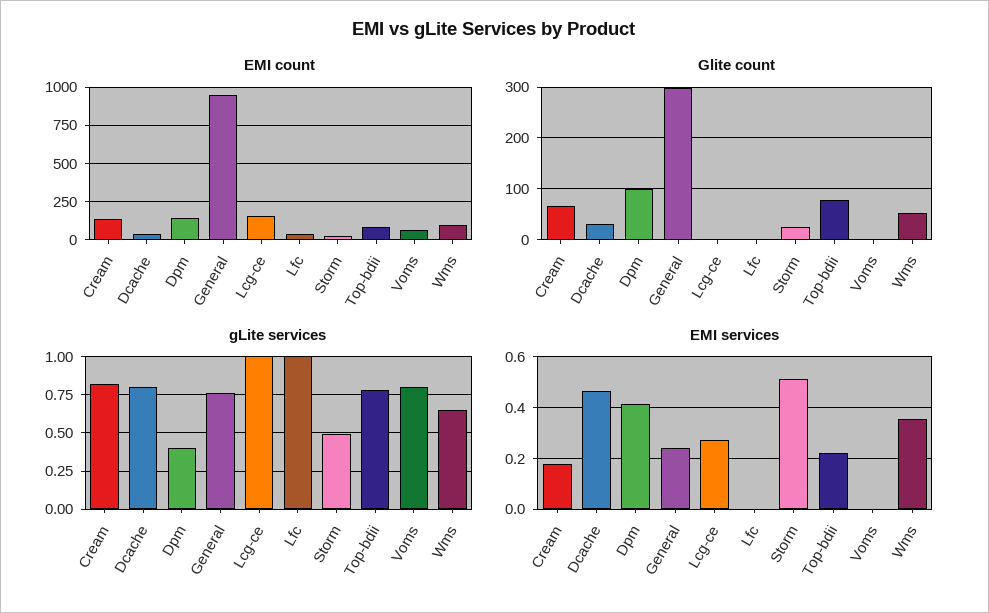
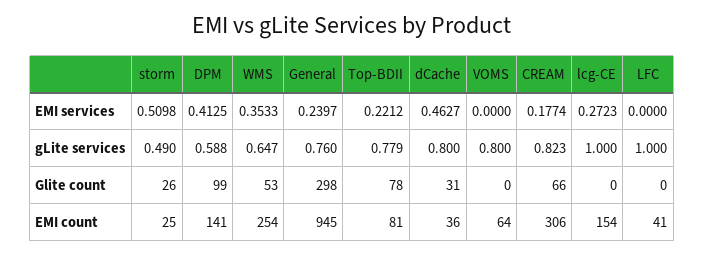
EMI count, Cream: 150 -> 306
EMI count, Wms: 100 -> 254
gLite services, Dpm: 0.4 -> 0.588

